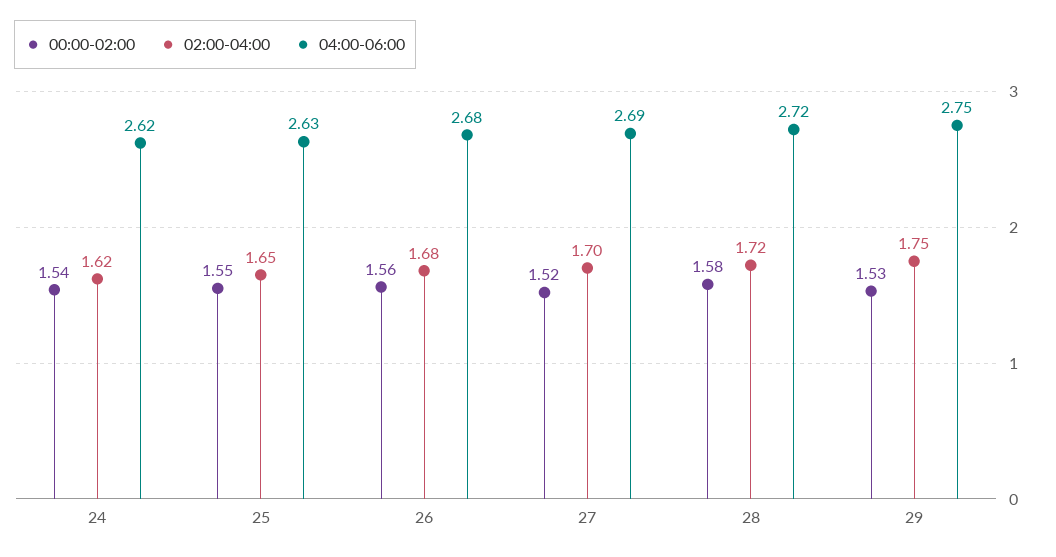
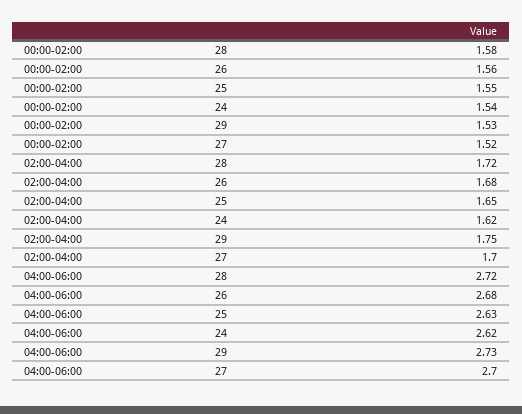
04:00-06:00, 27: 2.69 -> 2.7
04:00-06:00, 29: 2.75 -> 2.73

